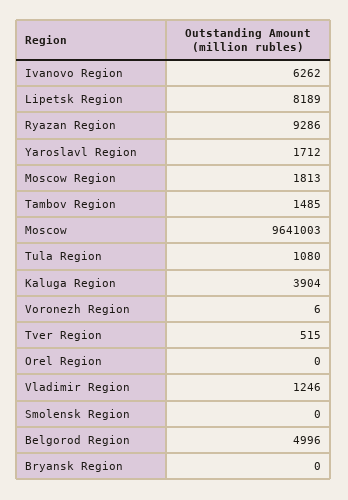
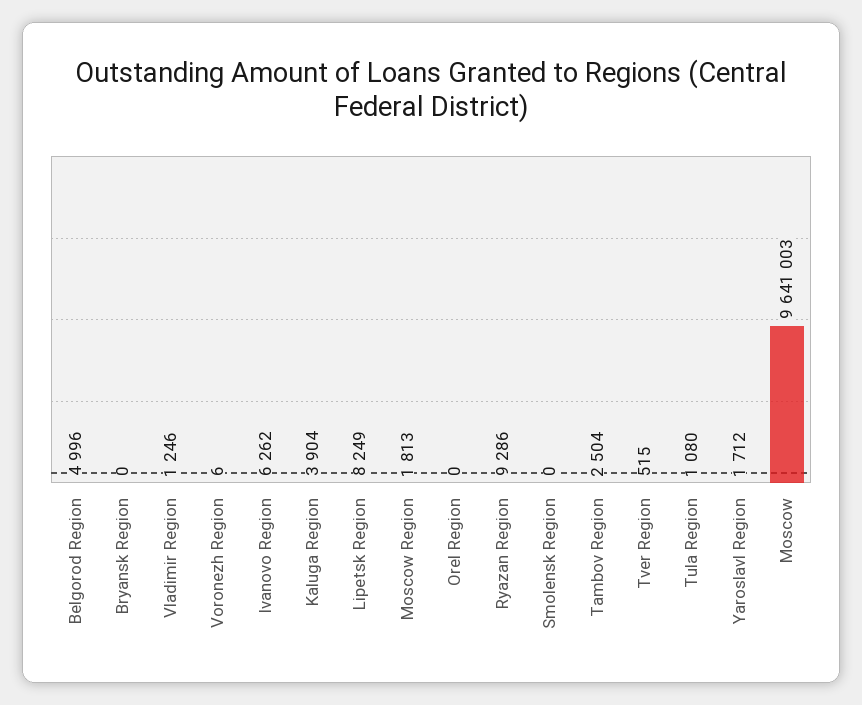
Lipetsk Region: 8189 -> 8249
Tambov Region: 1485 -> 2504

